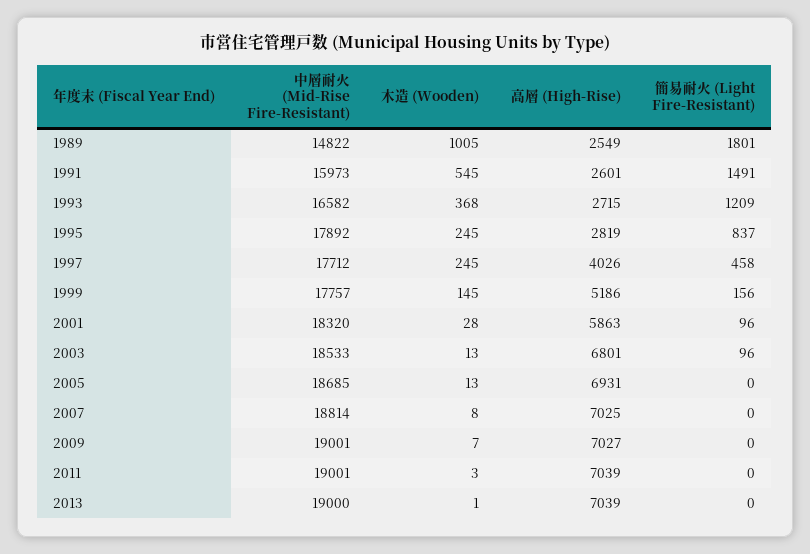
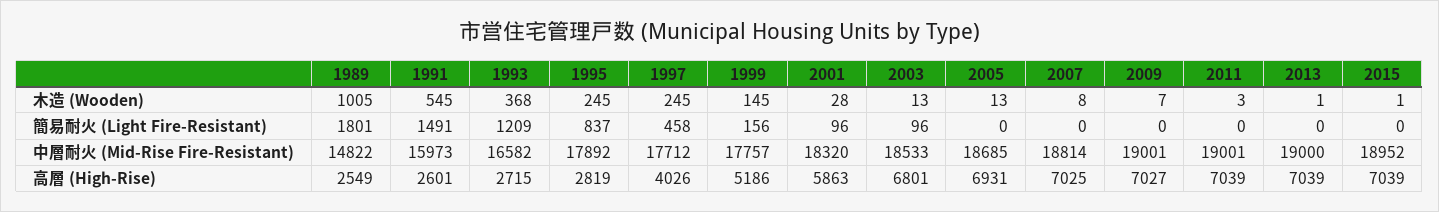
木造 (Wooden), 2015: none -> 1
簡易耐火 (Light Fire-Resistant), 2015: none -> 0
中層耐火 (Mid-Rise Fire-Resistant), 2015: none -> 18952
高層 (High-Rise), 2015: none -> 7039

